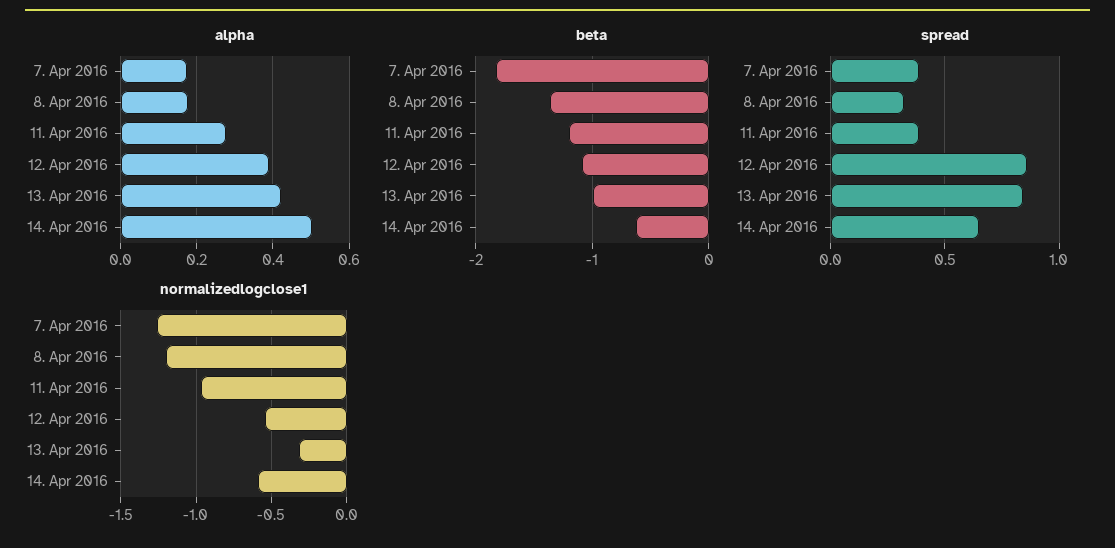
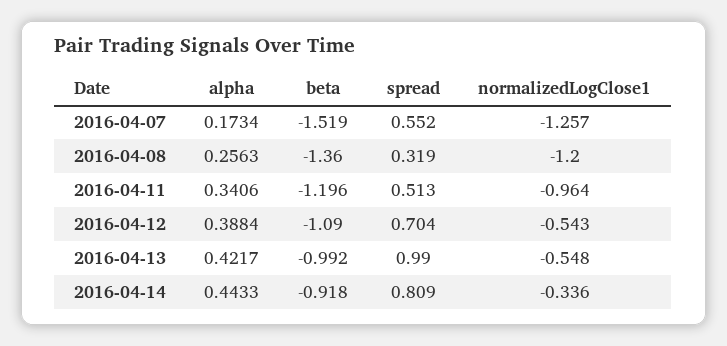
alpha, 8. Apr 2016: 0.18 -> 0.2563
alpha, 11. Apr 2016: 0.28 -> 0.3406
alpha, 14. Apr 2016: 0.5 -> 0.4433
beta, 7. Apr 2016: -1.8 -> -1.519
beta, 14. Apr 2016: -0.6 -> -0.918
spread, 7. Apr 2016: 0.4 -> 0.552
spread, 11. Apr 2016: 0.4 -> 0.513
spread, 12. Apr 2016: 0.85 -> 0.704
spread, 13. Apr 2016: 0.85 -> 0.99
spread, 14. Apr 2016: 0.65 -> 0.809
normalizedlogclose1, 13. Apr 2016: -0.3 -> -0.548
normalizedlogclose1, 14. Apr 2016: -0.6 -> -0.336

